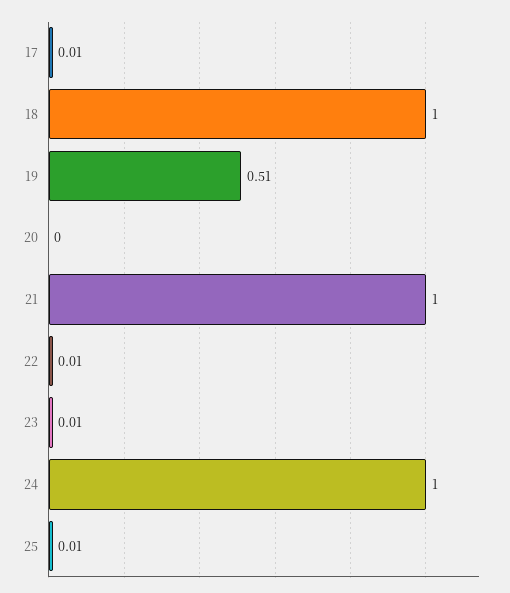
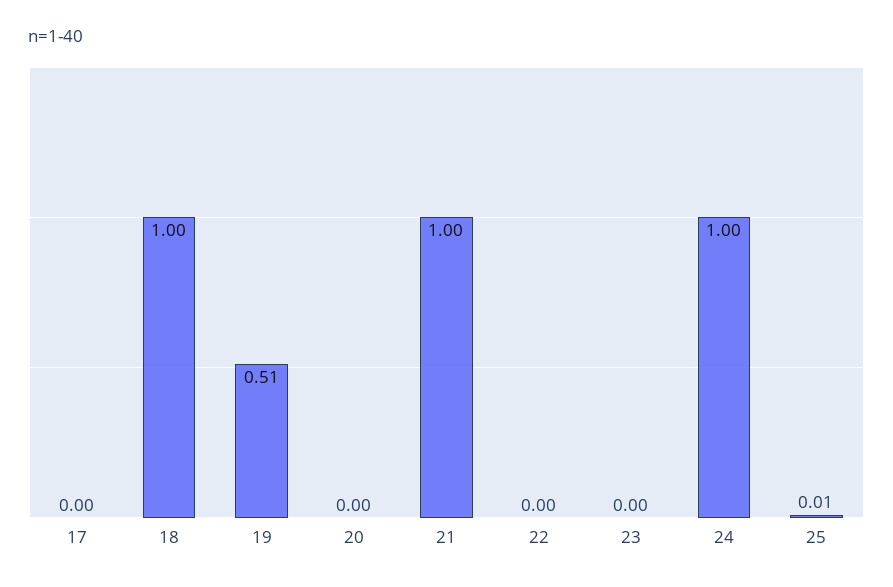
17: 0.01 -> 0
22: 0.01 -> 0
23: 0.01 -> 0

